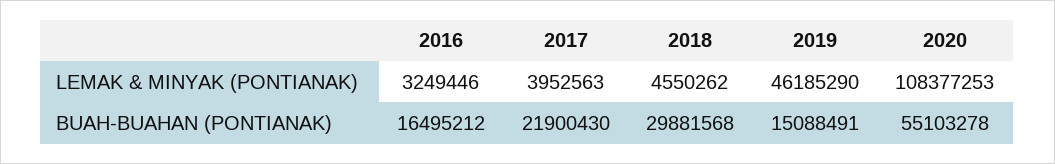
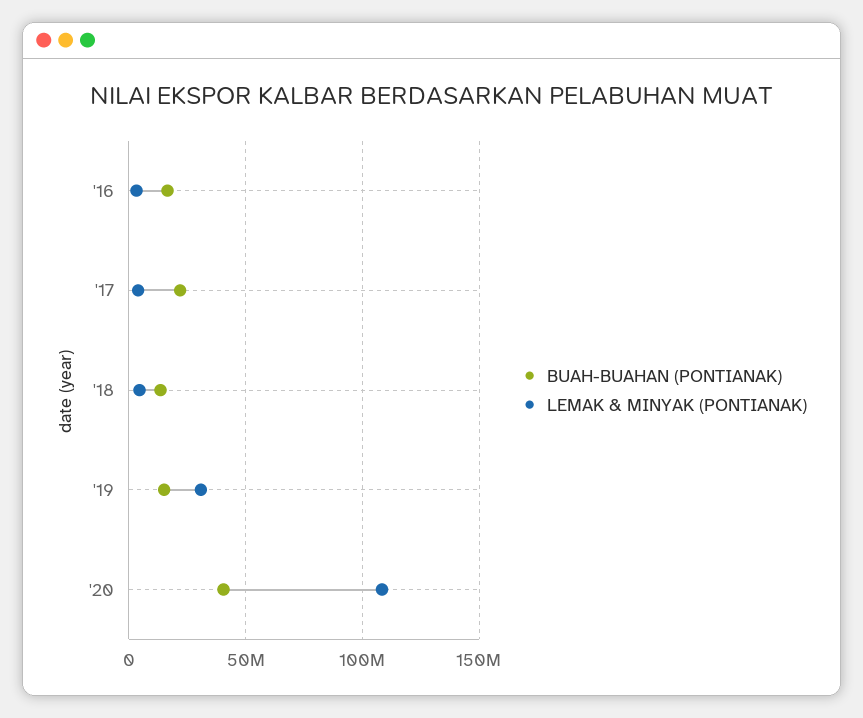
LEMAK & MINYAK (PONTIANAK), 2019: 46185290 -> 30000000
BUAH-BUAHAN (PONTIANAK), 2018: 29881568 -> 15000000
BUAH-BUAHAN (PONTIANAK), 2020: 55103278 -> 40000000

